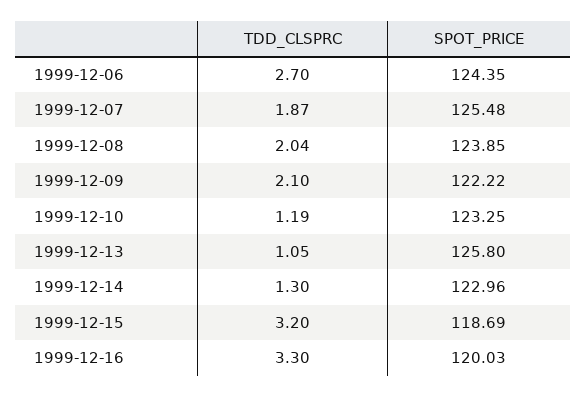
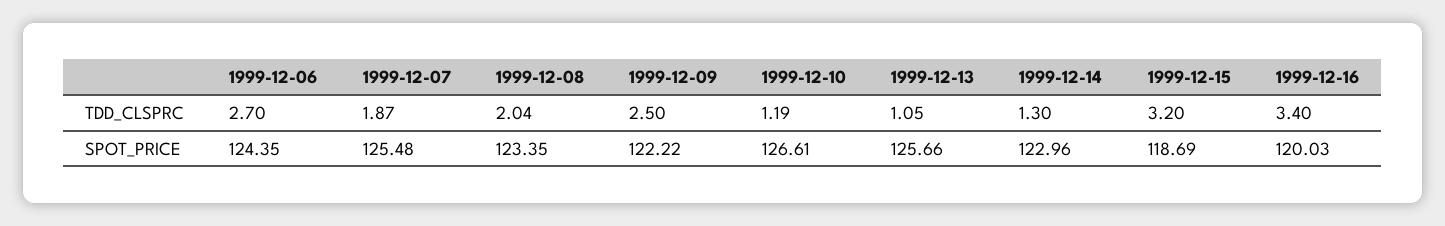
SPOT_PRICE, 1999-12-08: 123.85 -> 123.35
TDD_CLSPRC, 1999-12-09: 2.1 -> 2.5
SPOT_PRICE, 1999-12-10: 123.25 -> 126.61
SPOT_PRICE, 1999-12-13: 125.8 -> 125.66
TDD_CLSPRC, 1999-12-16: 3.3 -> 3.4

